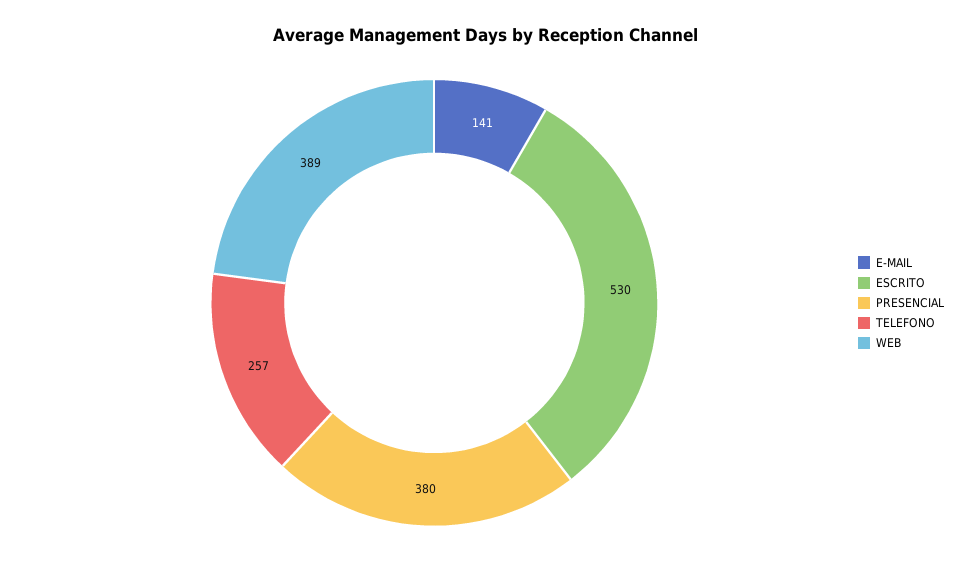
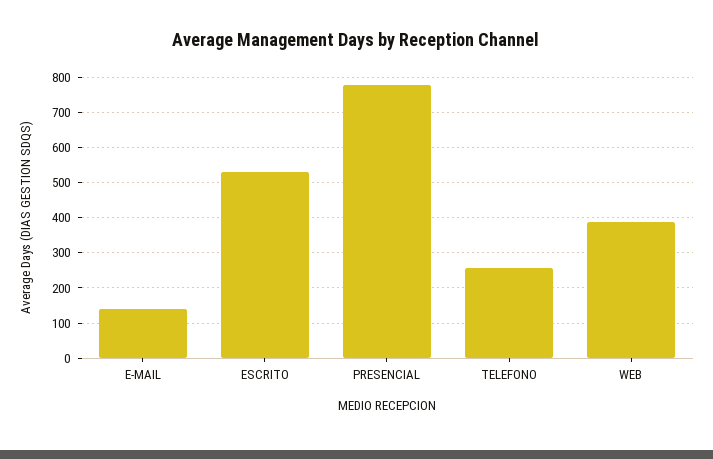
PRESENCIAL: 380 -> 780

